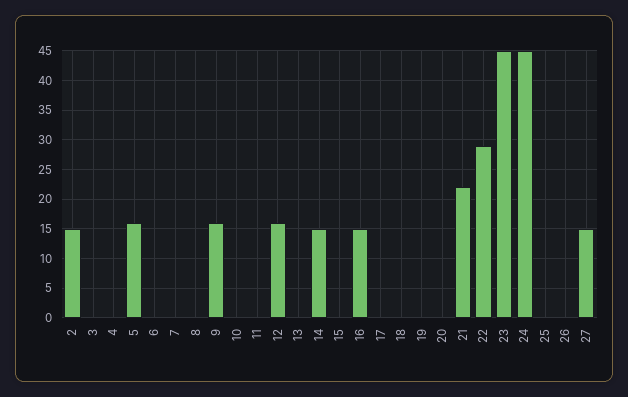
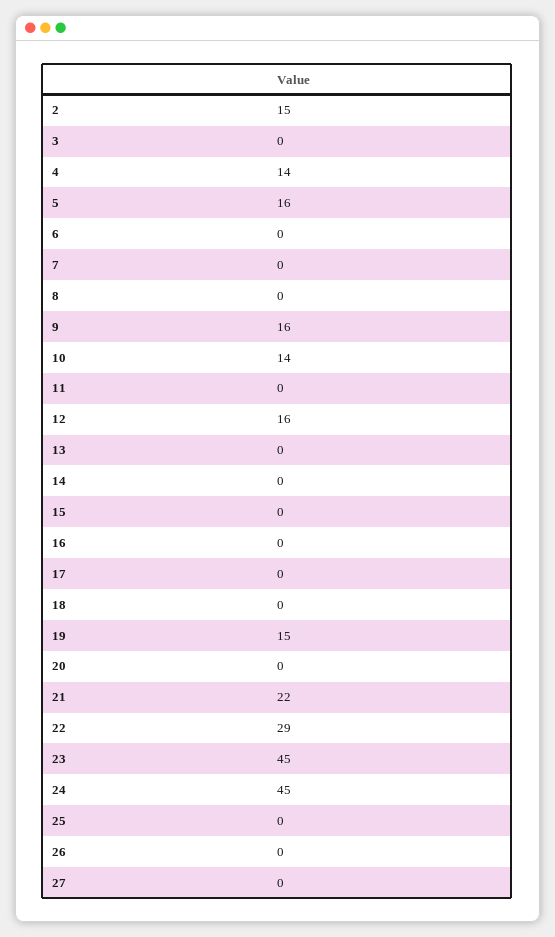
4: 0 -> 14
10: 0 -> 14
14: 15 -> 0
16: 15 -> 0
19: 0 -> 15
27: 15 -> 0

